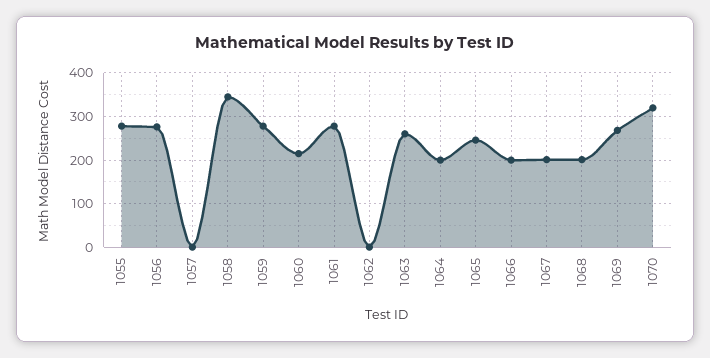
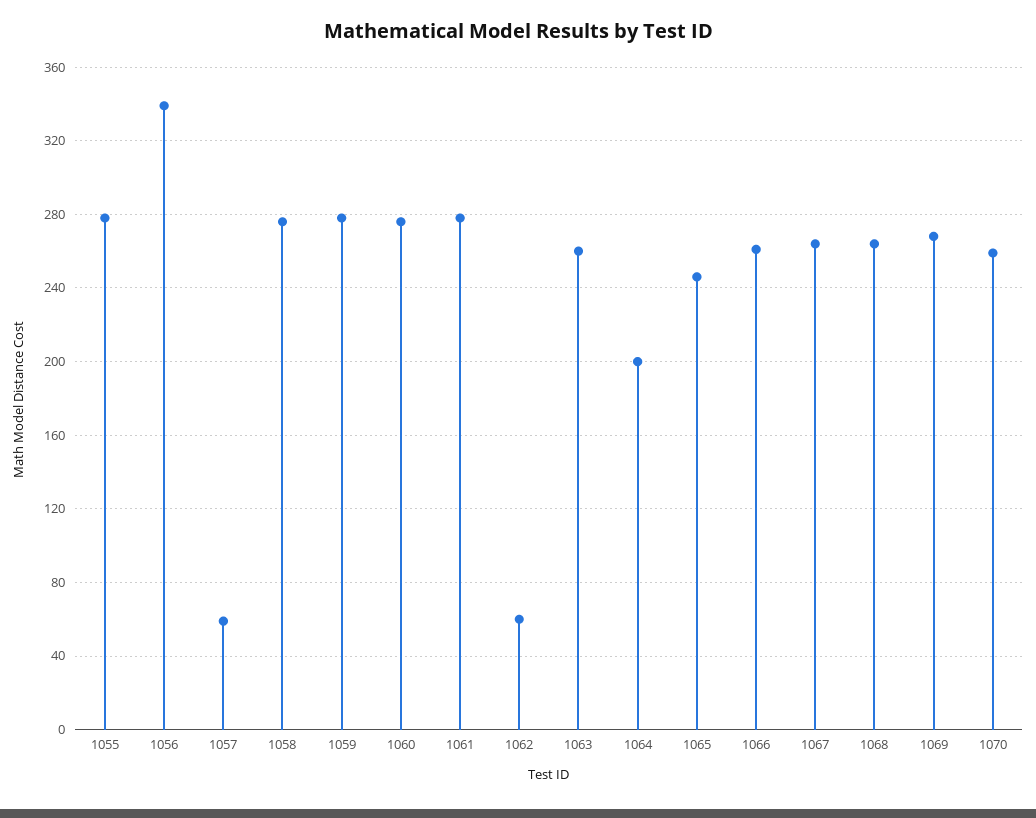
1056: 280 -> 340
1057: 0 -> 60
1058: 340 -> 275
1060: 220 -> 275
1062: 0 -> 60
1066: 200 -> 260
1067: 200 -> 265
1068: 200 -> 265
1070: 320 -> 260

